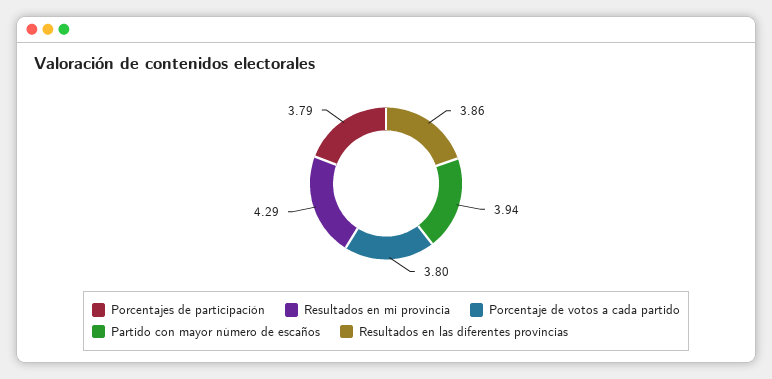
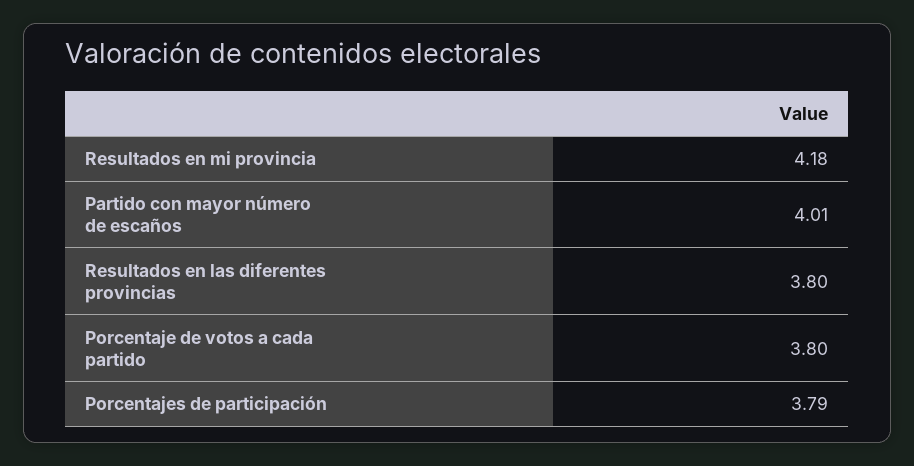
Resultados en mi provincia: 4.29 -> 4.18
Partido con mayor número de escaños: 3.94 -> 4.01
Resultados en las diferentes provincias: 3.86 -> 3.8

